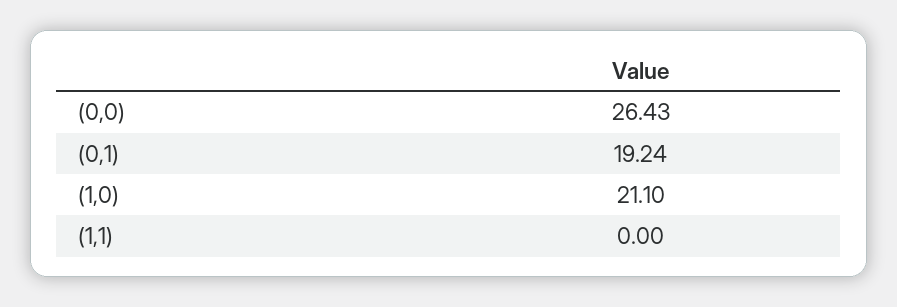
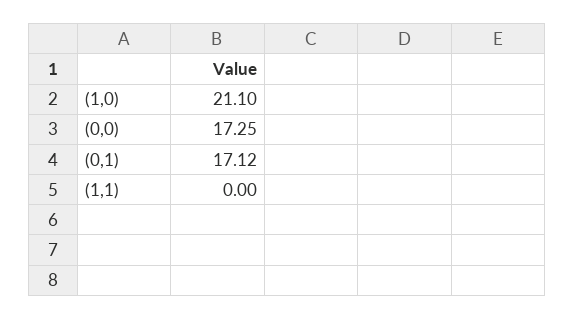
(0,0): 26.43 -> 17.25
(0,1): 19.24 -> 17.12

